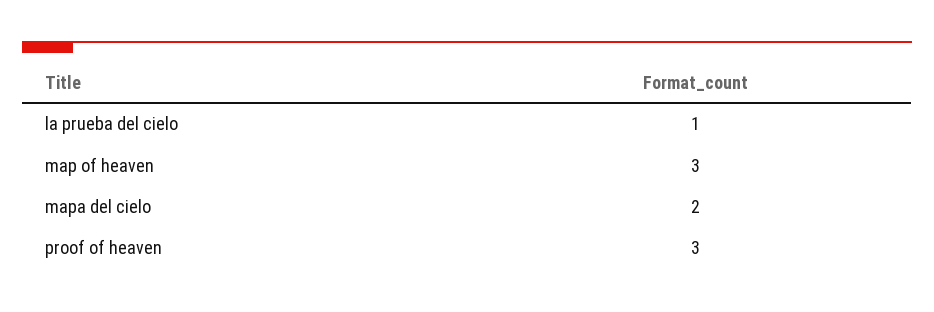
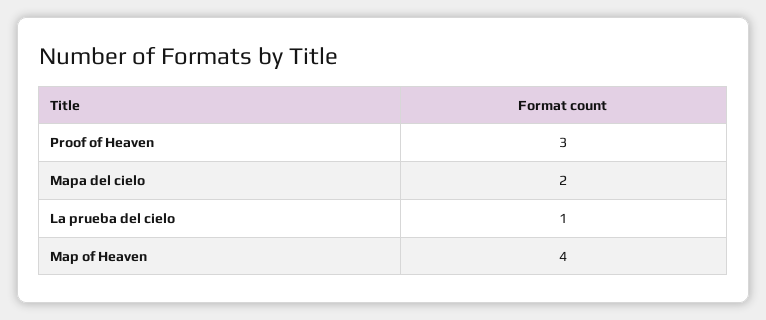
map of heaven: 3 -> 4

